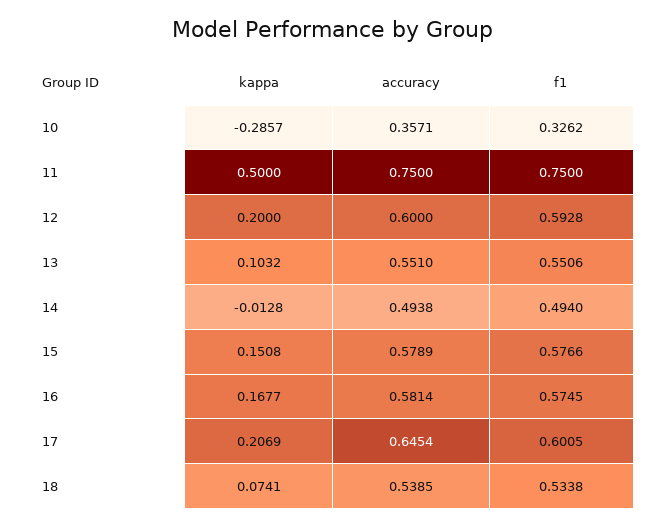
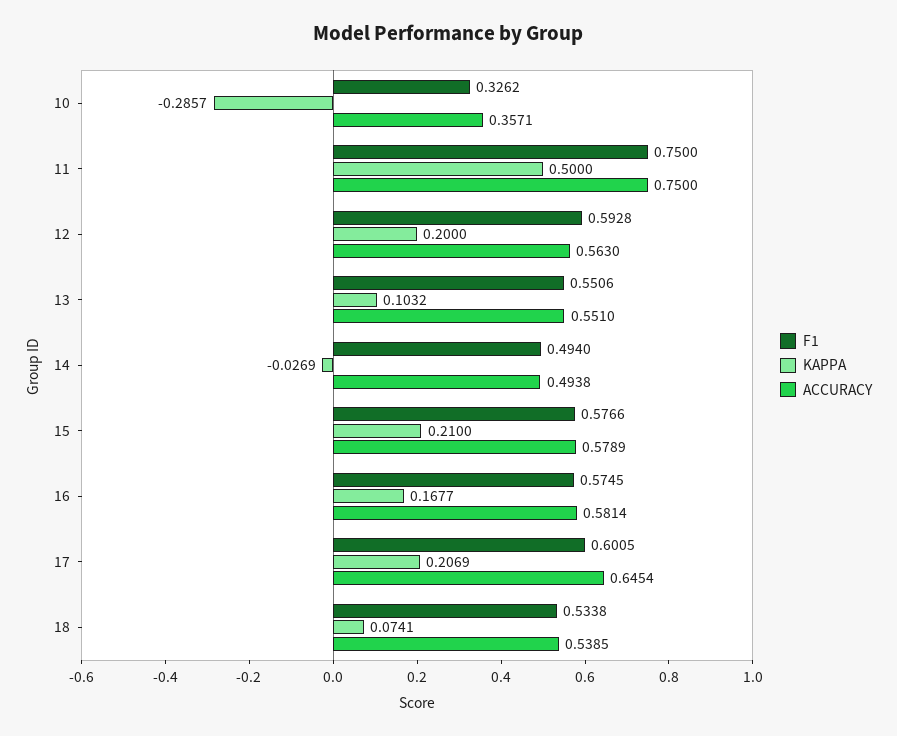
accuracy, 12: 0.6 -> 0.563
kappa, 14: -0.0128 -> -0.0269
kappa, 15: 0.1508 -> 0.21

